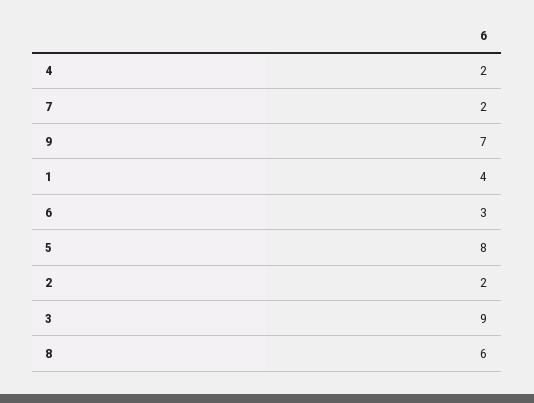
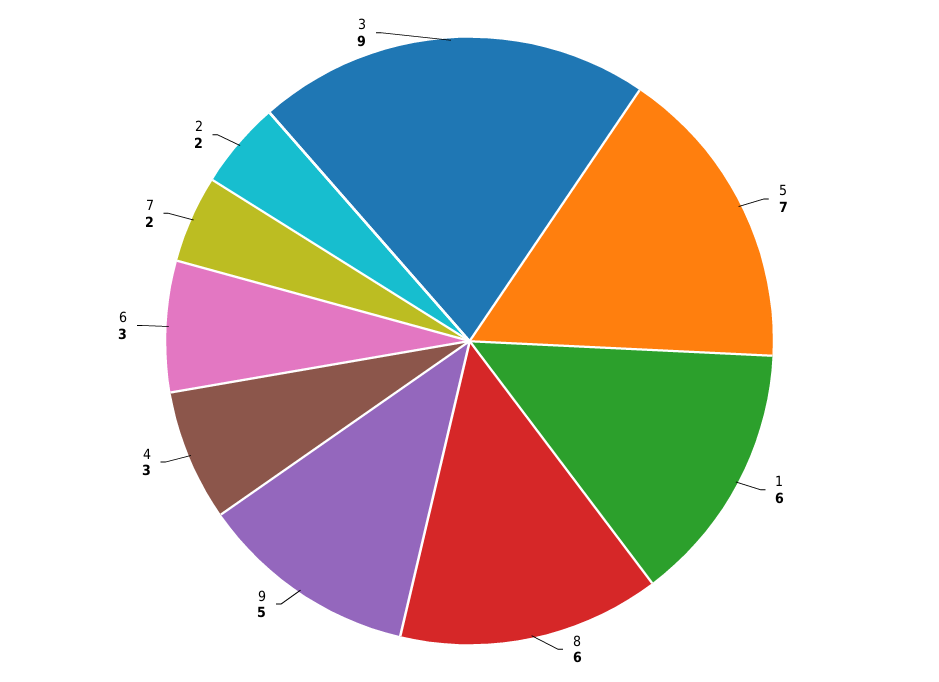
4: 2 -> 3
9: 7 -> 5
1: 4 -> 6
5: 8 -> 7

